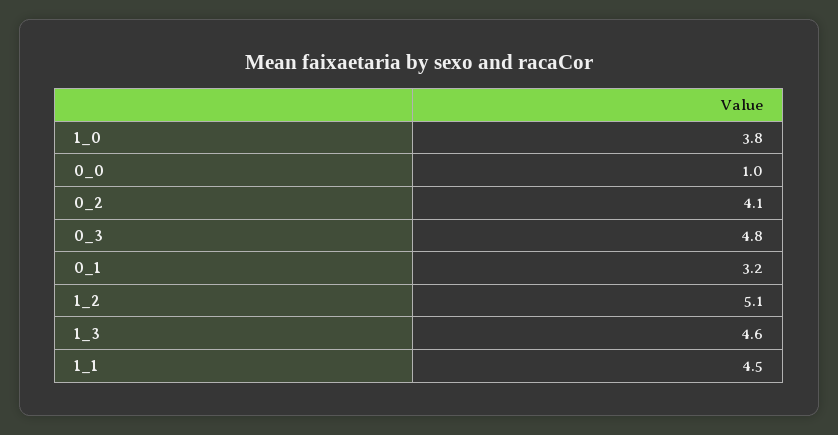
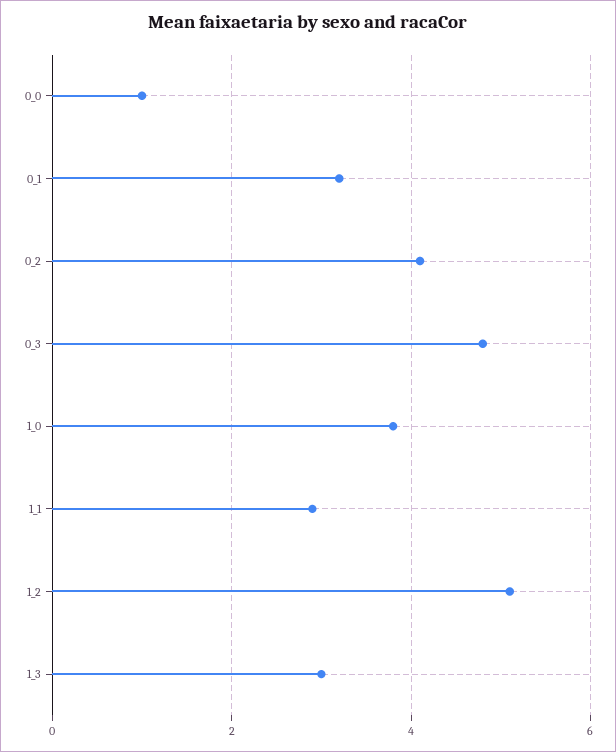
1_3: 4.6 -> 3
1_1: 4.5 -> 3

